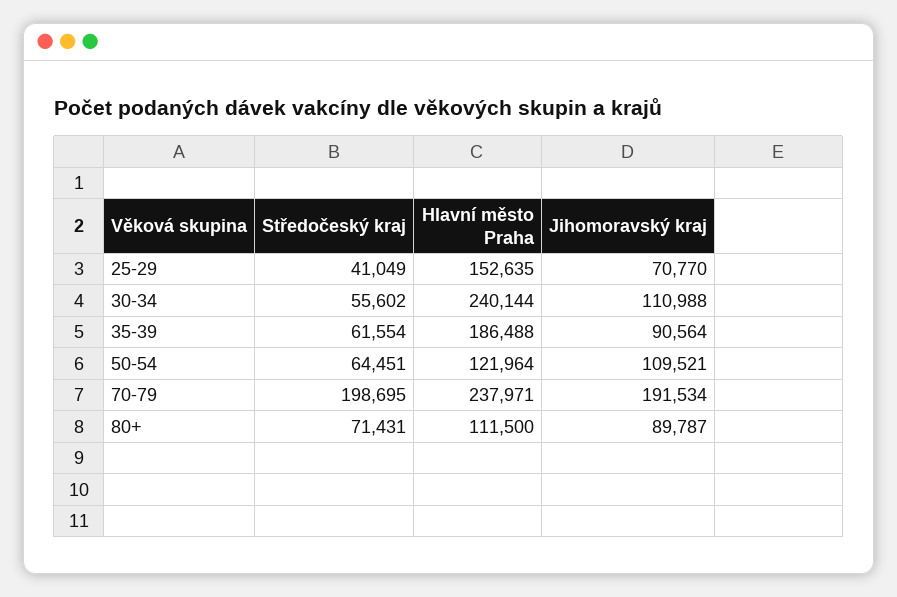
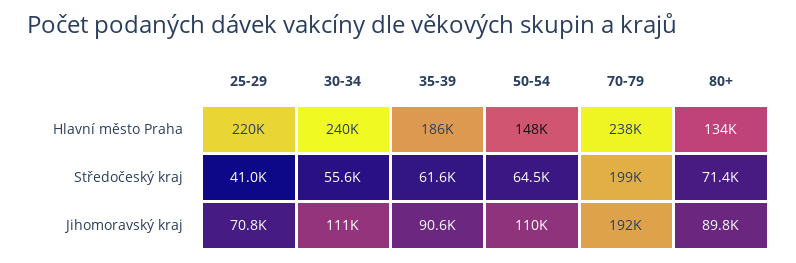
Hlavní město Praha, 25-29: 152635 -> 220000
Hlavní město Praha, 50-54: 121964 -> 148000
Hlavní město Praha, 80+: 111500 -> 134000

